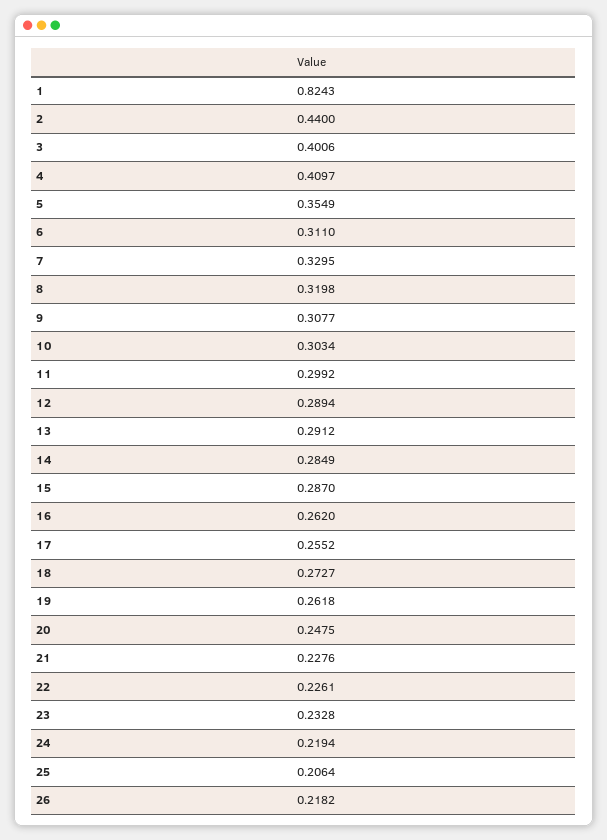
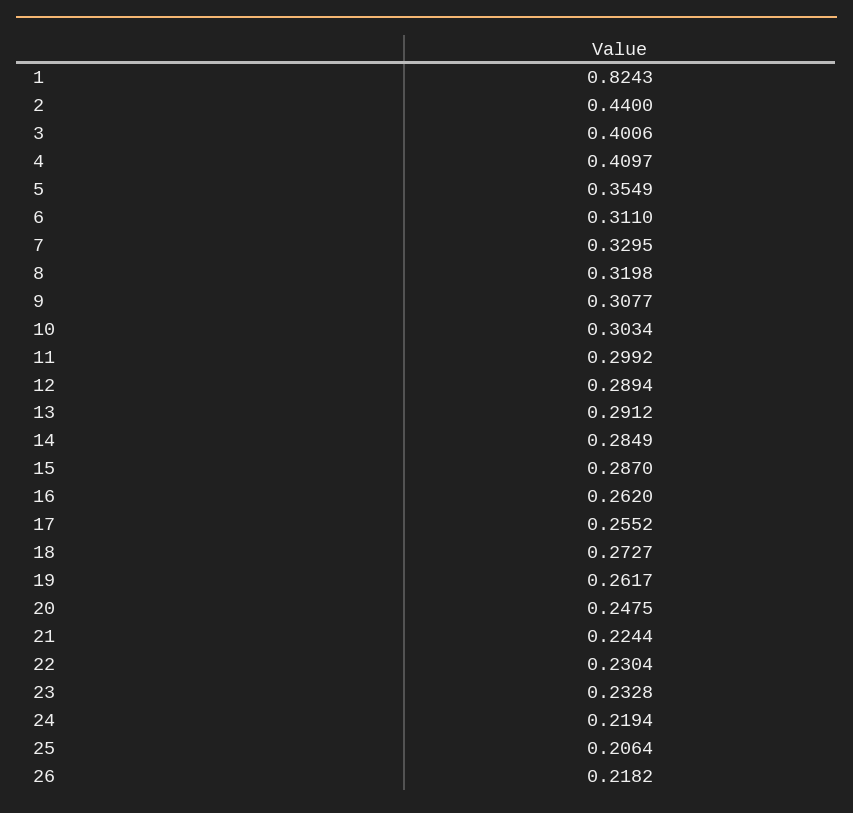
19: 0.2618 -> 0.2617
21: 0.2276 -> 0.2244
22: 0.2261 -> 0.2304

